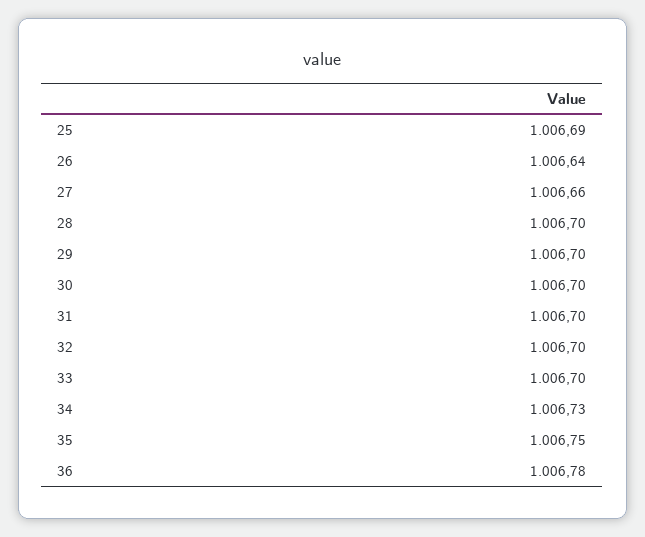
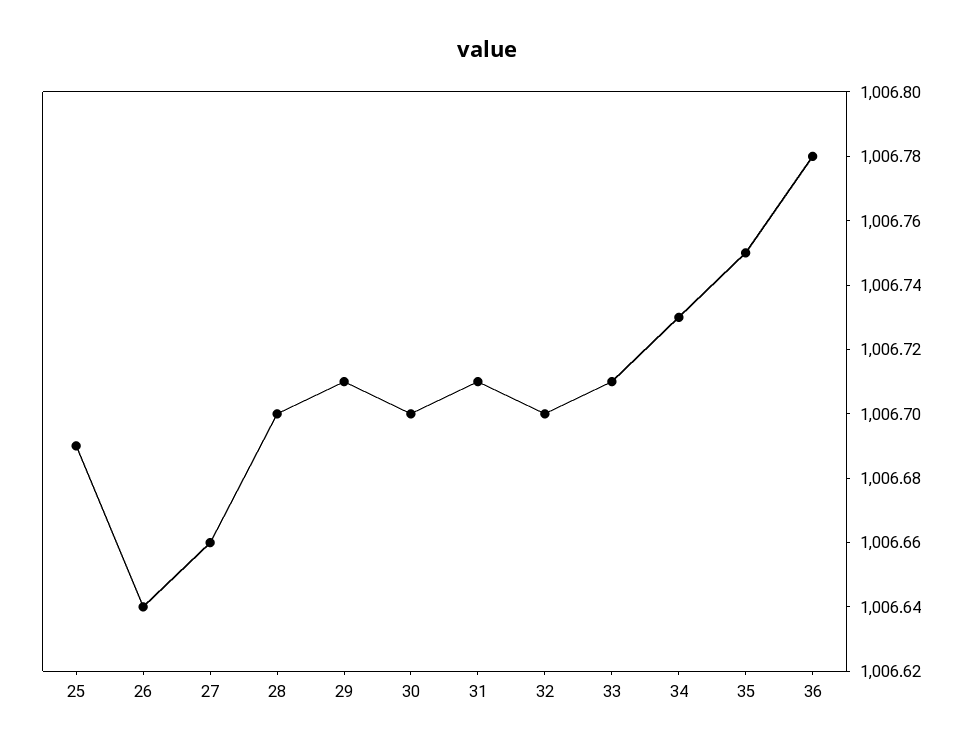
29: 1006.7 -> 1006.71
31: 1006.7 -> 1006.71
33: 1006.7 -> 1006.71

